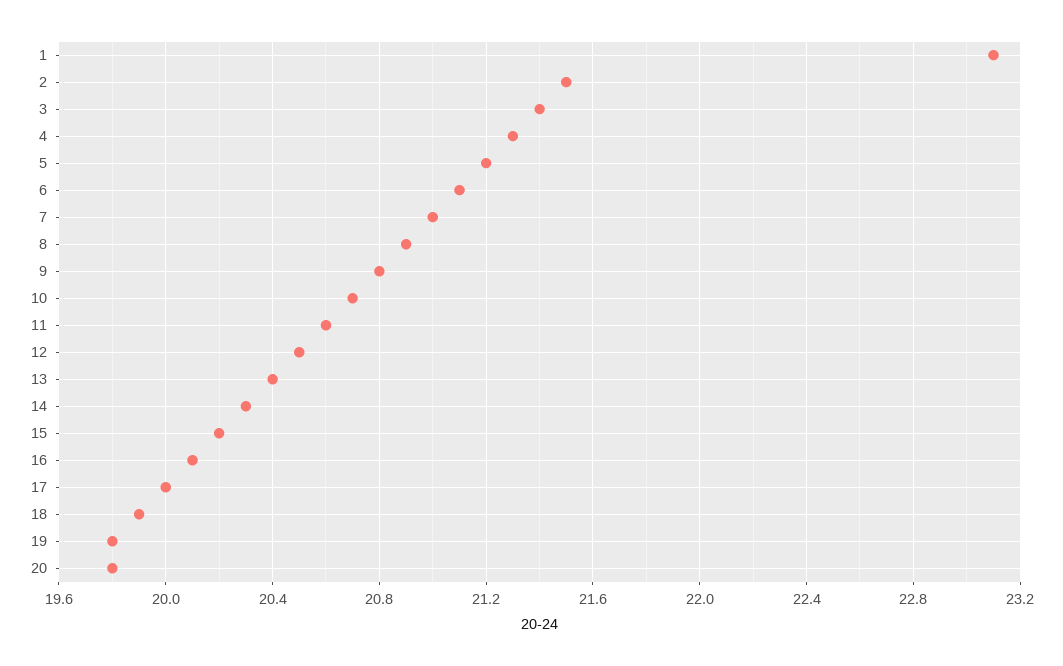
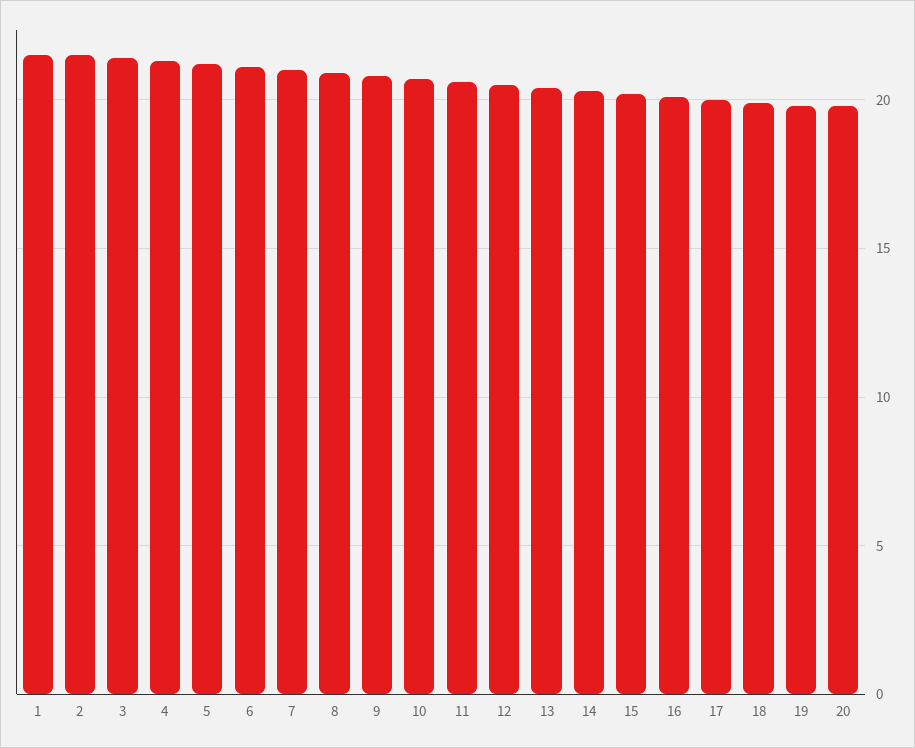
1: 23.1 -> 21.5

